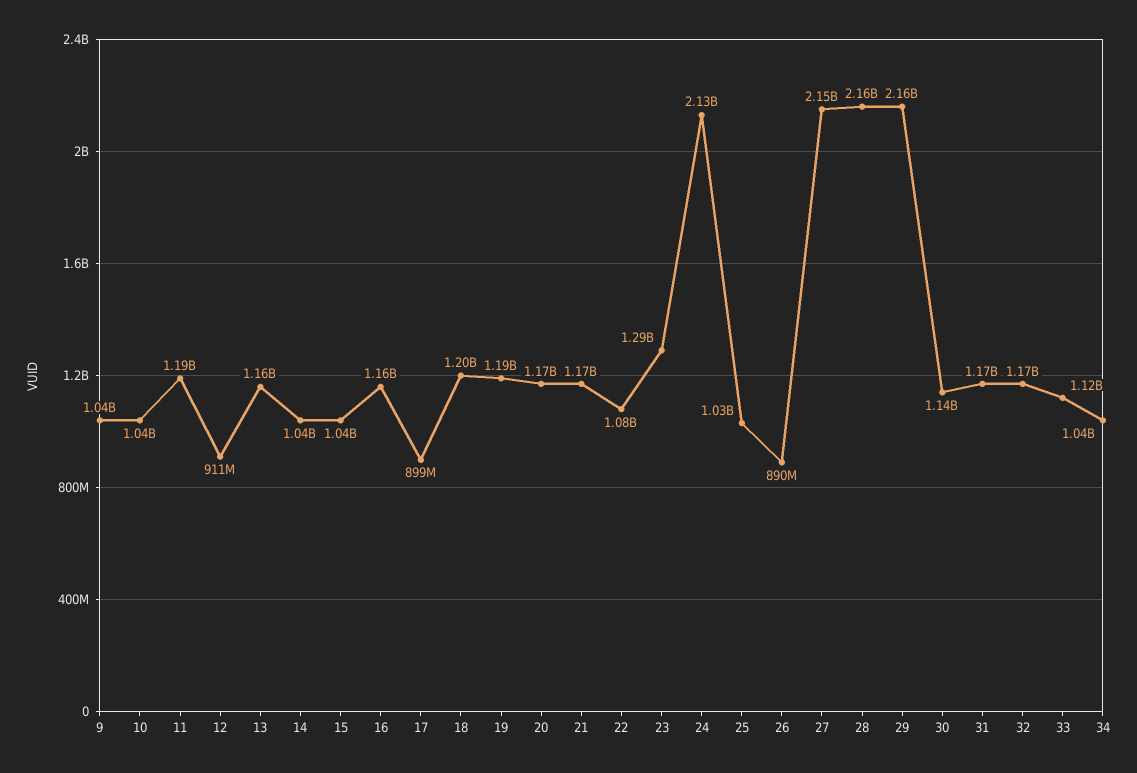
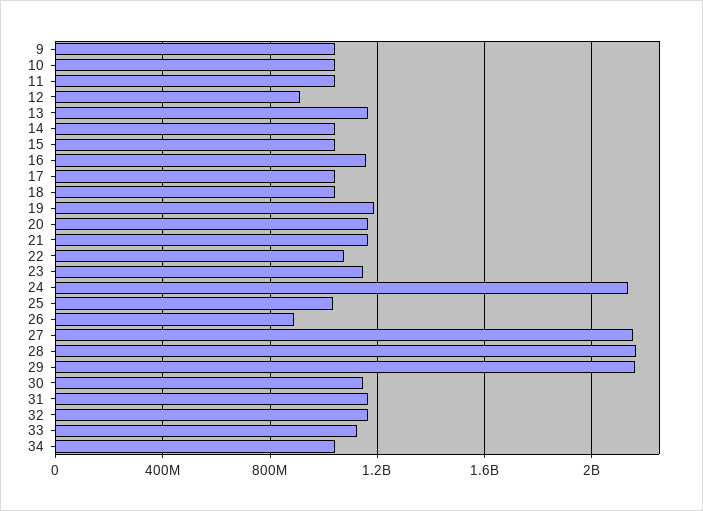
11: 1190000000 -> 1050000000
17: 899000000 -> 1050000000
18: 1200000000 -> 1050000000
23: 1290000000 -> 1150000000

